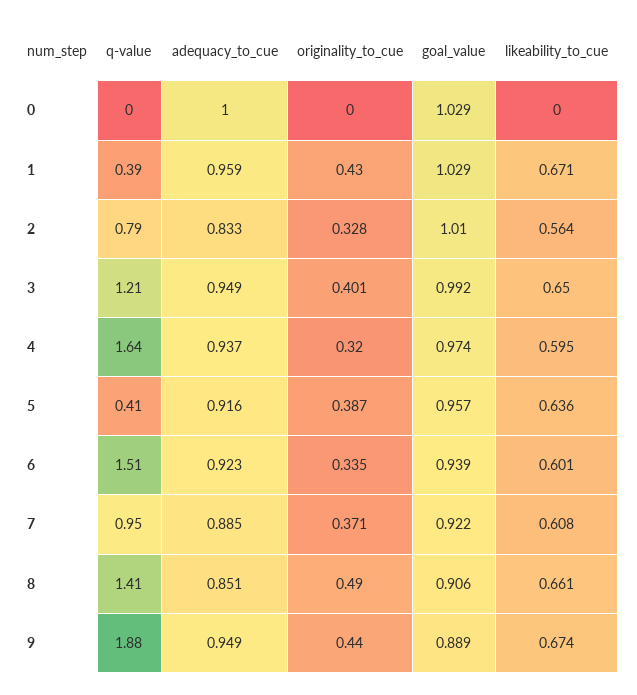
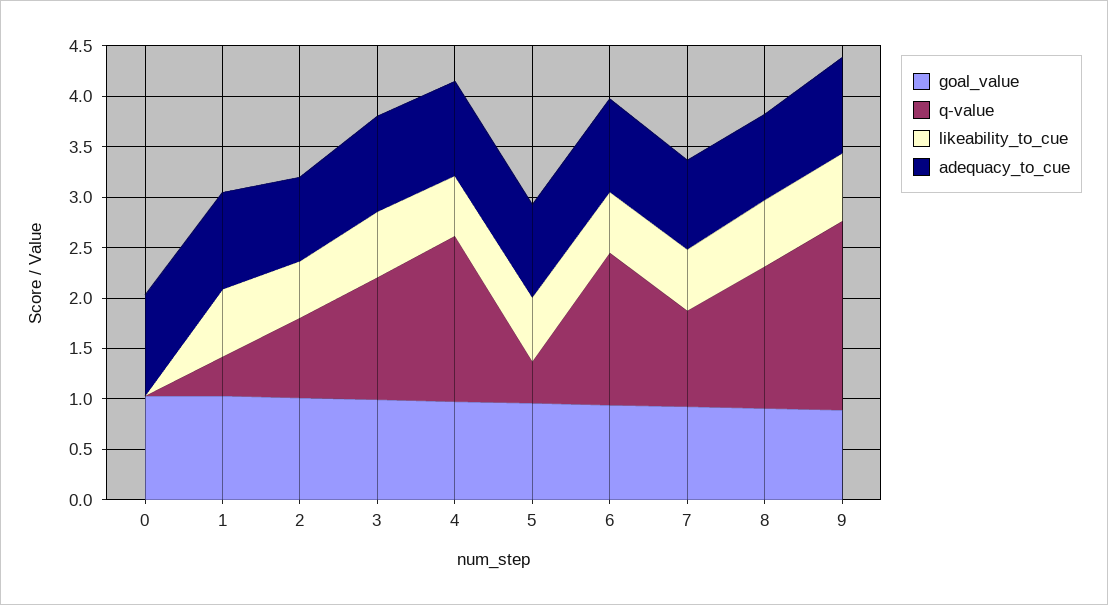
originality_to_cue, 0: 0 -> none
originality_to_cue, 1: 0.43 -> none
originality_to_cue, 2: 0.328 -> none
originality_to_cue, 3: 0.401 -> none
originality_to_cue, 4: 0.32 -> none
originality_to_cue, 5: 0.387 -> none
originality_to_cue, 6: 0.335 -> none
originality_to_cue, 7: 0.371 -> none
originality_to_cue, 8: 0.49 -> none
originality_to_cue, 9: 0.44 -> none

